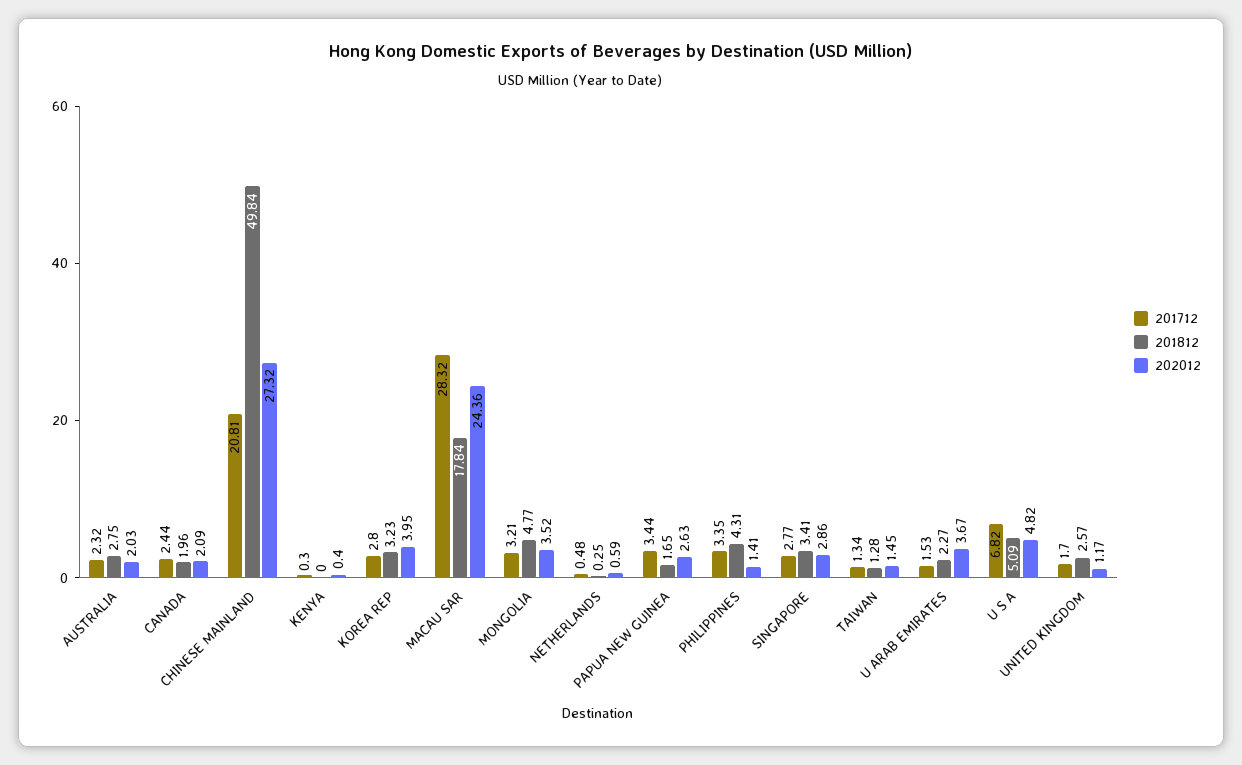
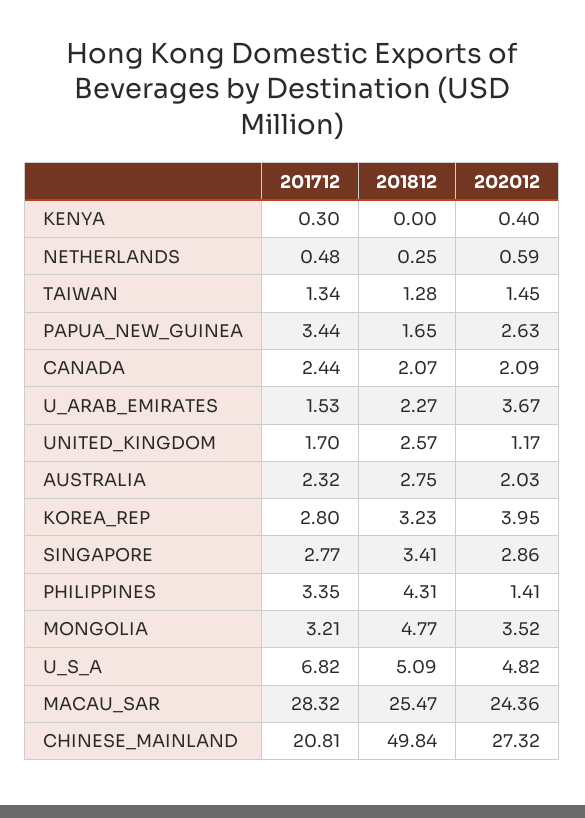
201812, CANADA: 1.96 -> 2.07
201812, MACAU SAR: 17.84 -> 25.47

